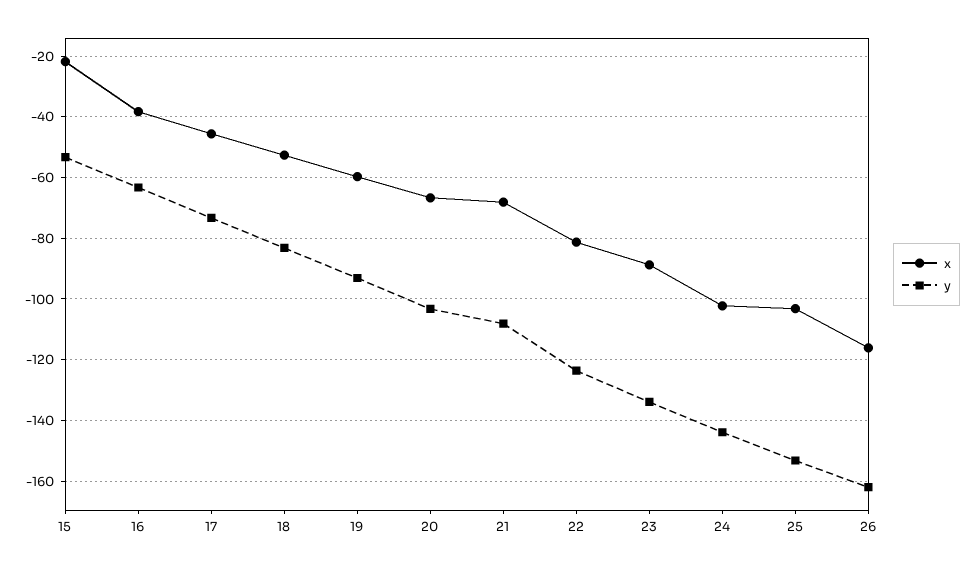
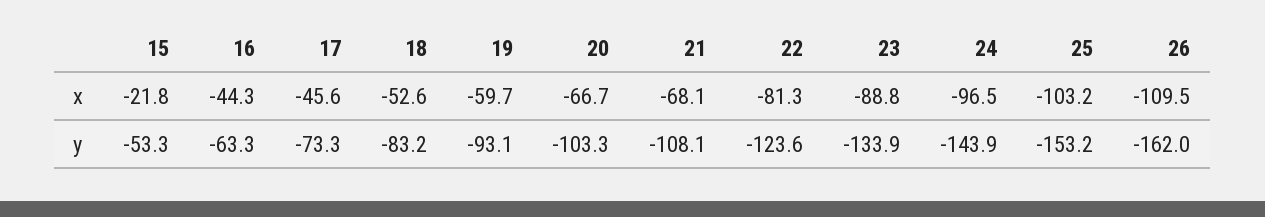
x, 16: -38 -> -44.3
x, 24: -102 -> -96.5
x, 26: -116 -> -109.5

